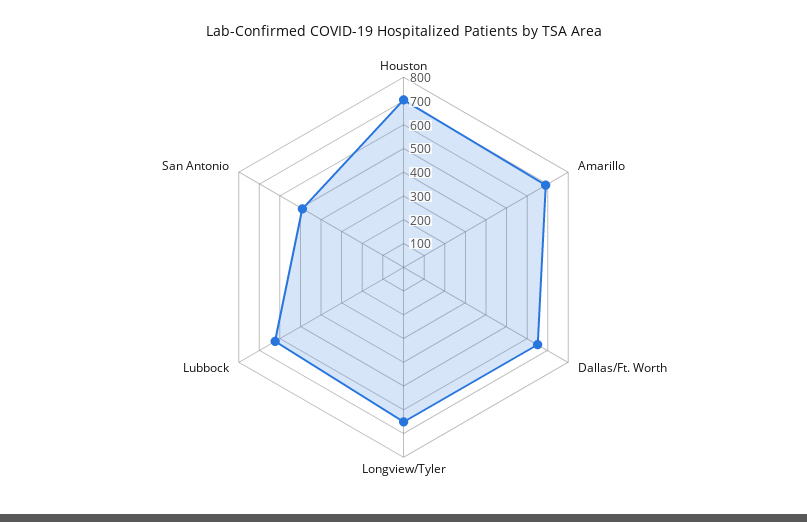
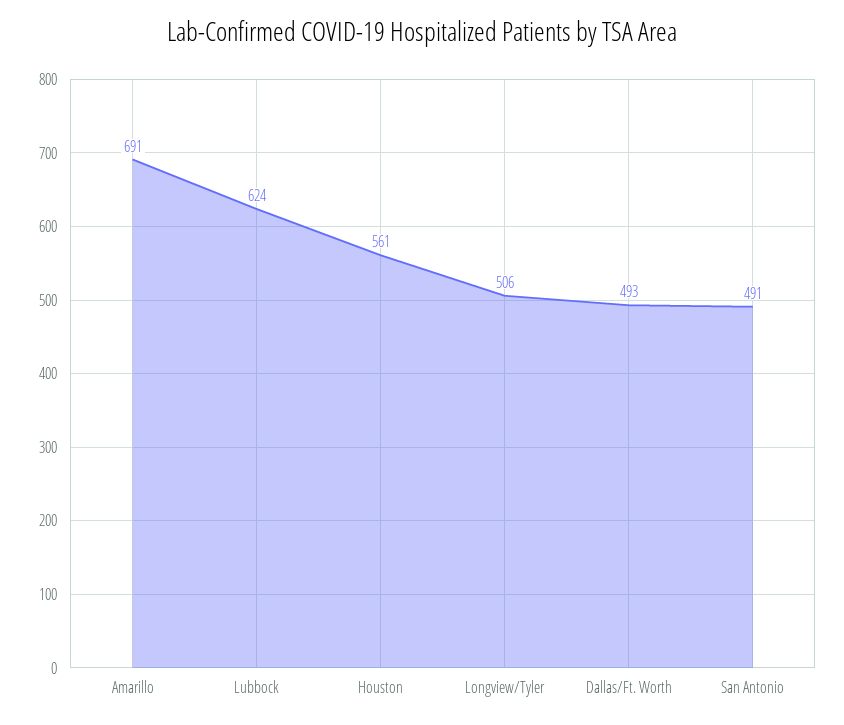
Houston: 700 -> 561
Dallas/Ft. Worth: 650 -> 493
Longview/Tyler: 650 -> 506

